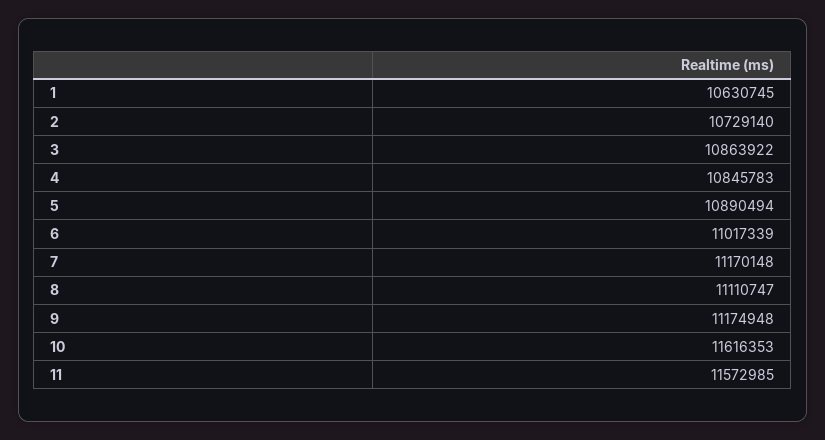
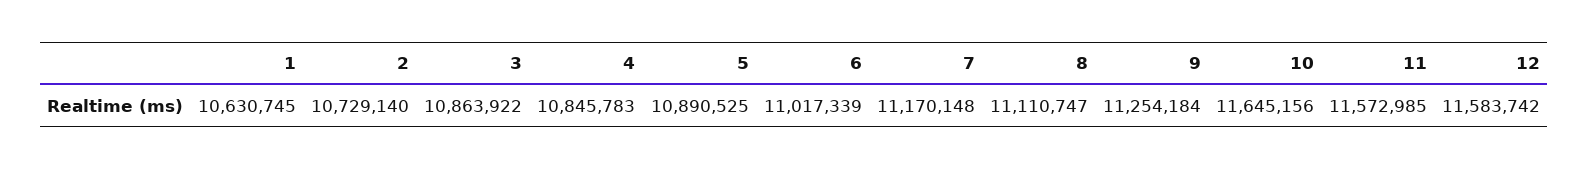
5: 10890494 -> 10890525
9: 11174948 -> 11254184
10: 11616353 -> 11645156
12: none -> 11583742

